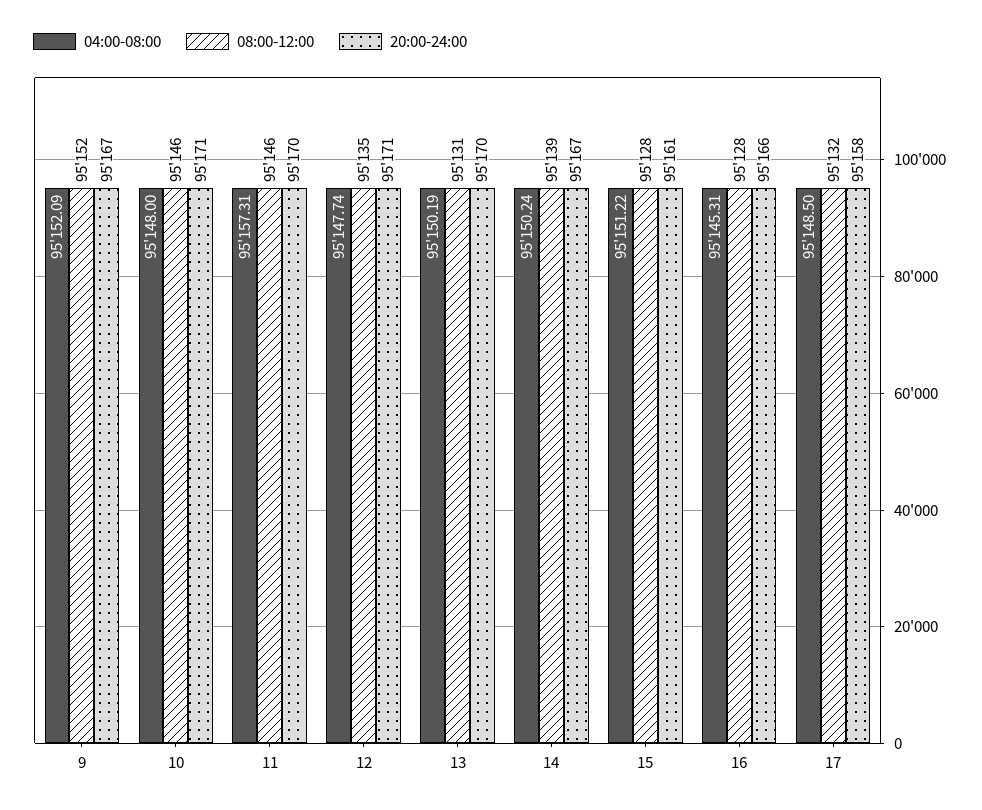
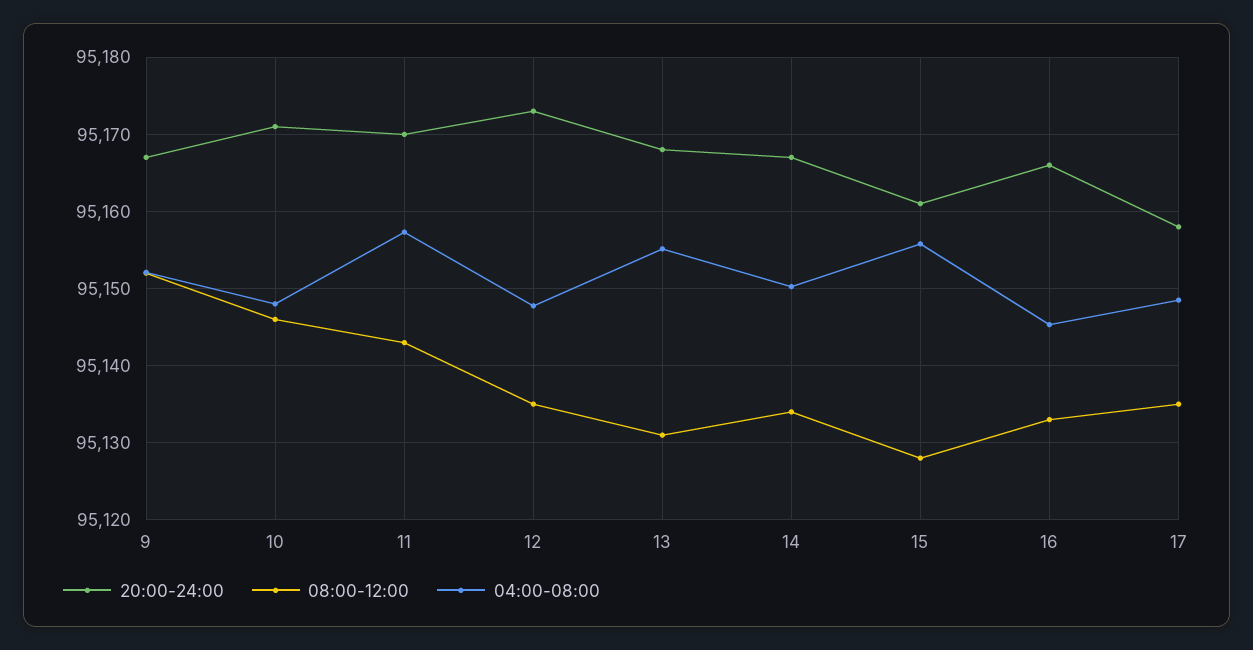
08:00-12:00, 11: 95146 -> 95143
20:00-24:00, 12: 95171 -> 95173
04:00-08:00, 13: 95150.19 -> 95155
20:00-24:00, 13: 95170 -> 95168
08:00-12:00, 14: 95139 -> 95134
04:00-08:00, 15: 95151.22 -> 95156
08:00-12:00, 16: 95128 -> 95133
08:00-12:00, 17: 95132 -> 95135

